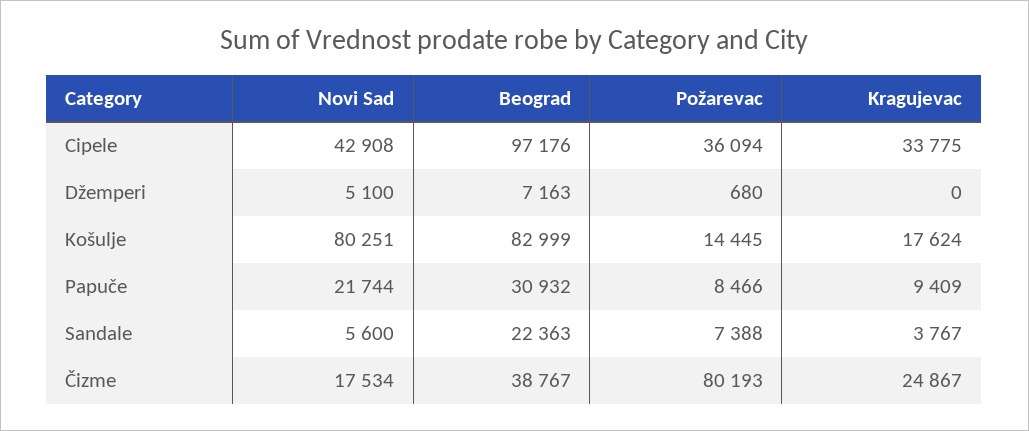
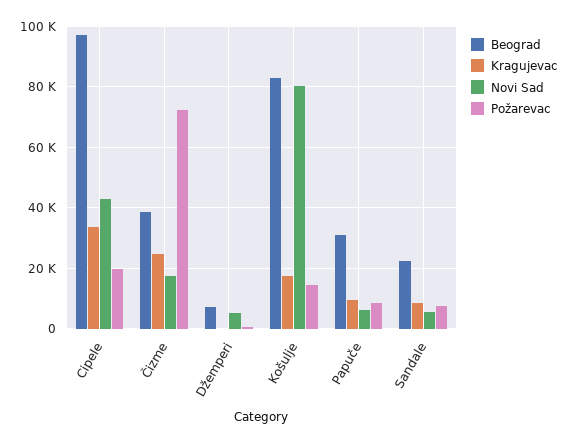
Požarevac, Cipele: 36094 -> 20000
Novi Sad, Papuče: 21744 -> 6000
Kragujevac, Sandale: 3767 -> 8000
Požarevac, Čizme: 80193 -> 72000

